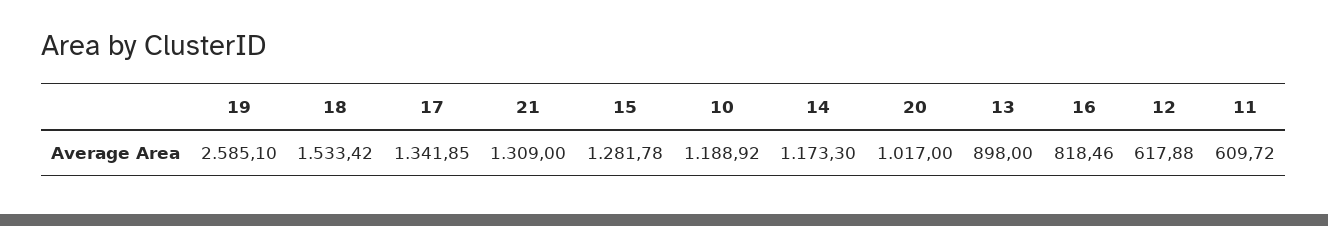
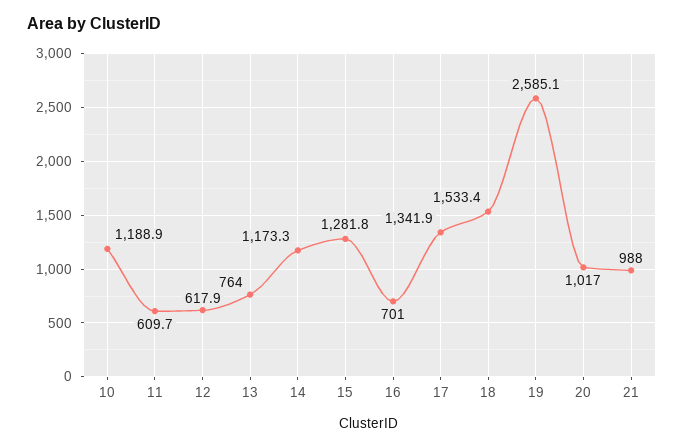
21: 1309 -> 988
13: 898 -> 764
16: 818.46 -> 701

